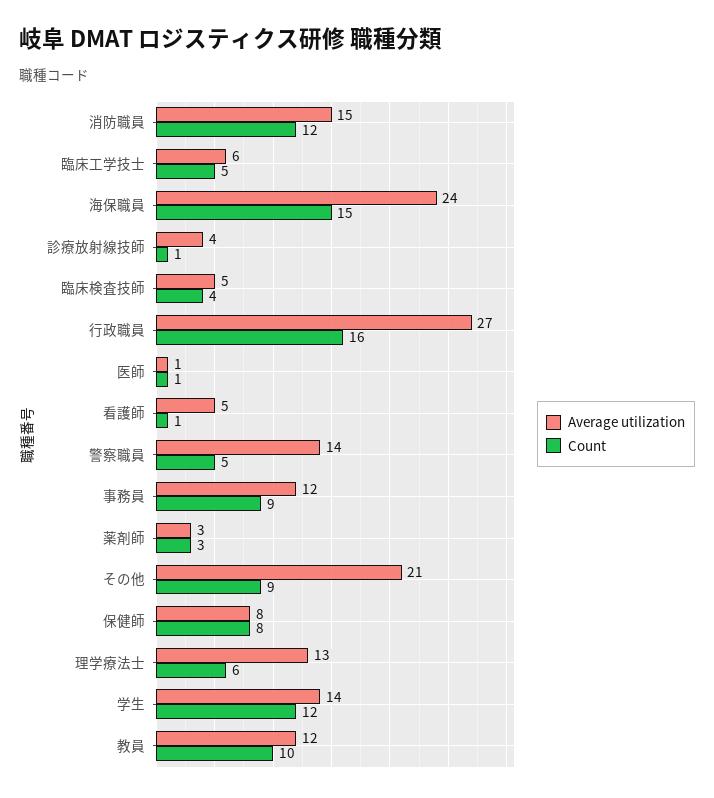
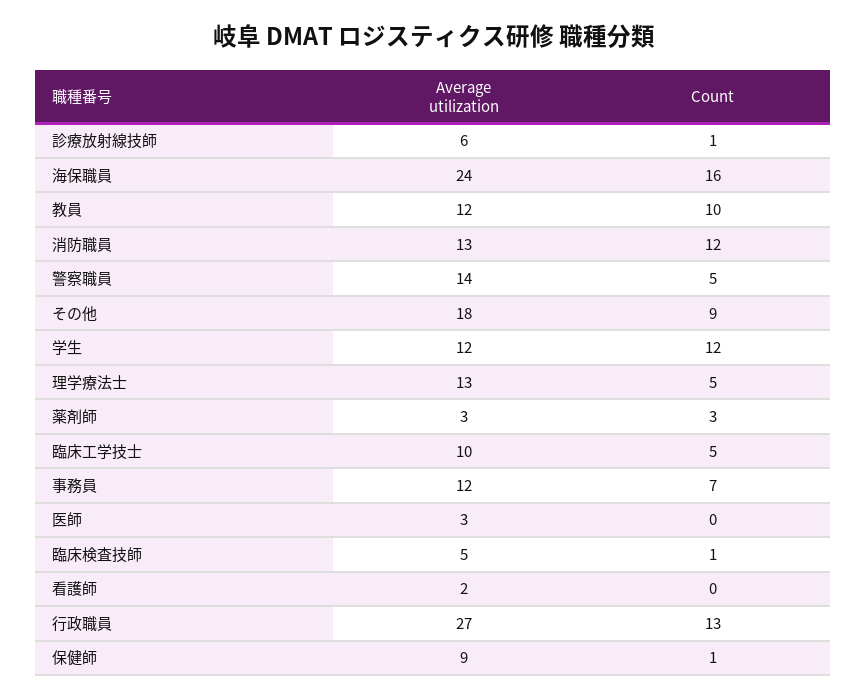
Average utilization, 消防職員: 15 -> 13
Average utilization, 臨床工学技士: 6 -> 10
Count, 海保職員: 15 -> 16
Average utilization, 診療放射線技師: 4 -> 6
Count, 臨床検査技師: 4 -> 1
Count, 行政職員: 16 -> 13
Average utilization, 医師: 1 -> 3
Count, 医師: 1 -> 0
Average utilization, 看護師: 5 -> 2
Count, 看護師: 1 -> 0
Count, 事務員: 9 -> 7
Average utilization, その他: 21 -> 18
Average utilization, 保健師: 8 -> 9
Count, 保健師: 8 -> 1
Count, 理学療法士: 6 -> 5
Average utilization, 学生: 14 -> 12

